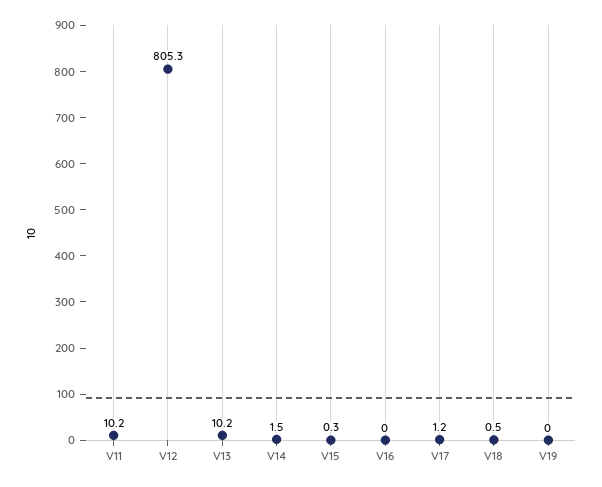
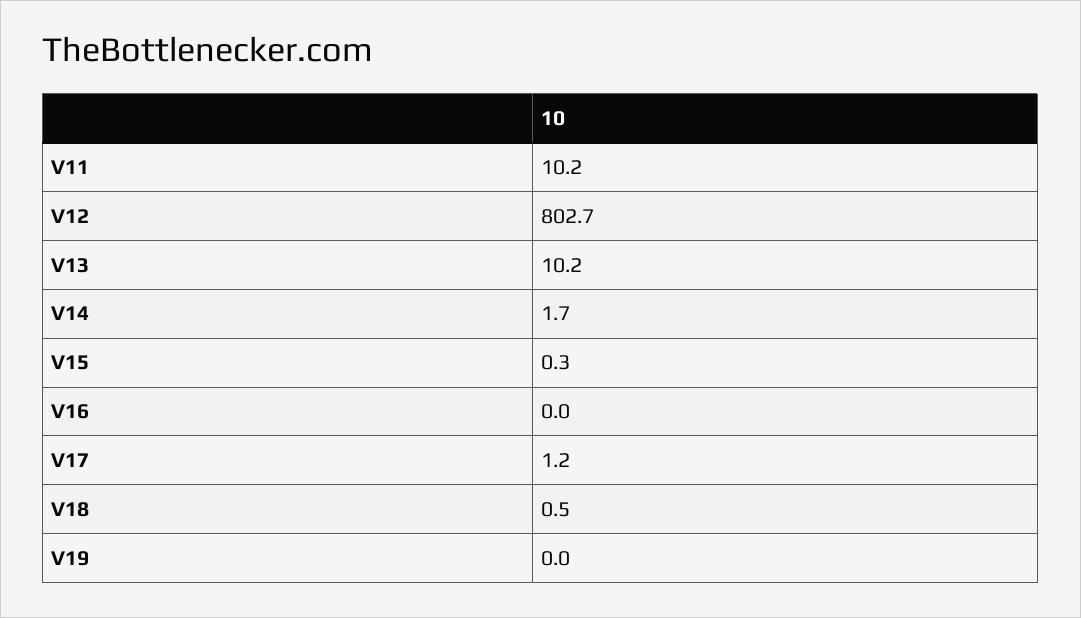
V12: 805.3 -> 802.7
V14: 1.5 -> 1.7

